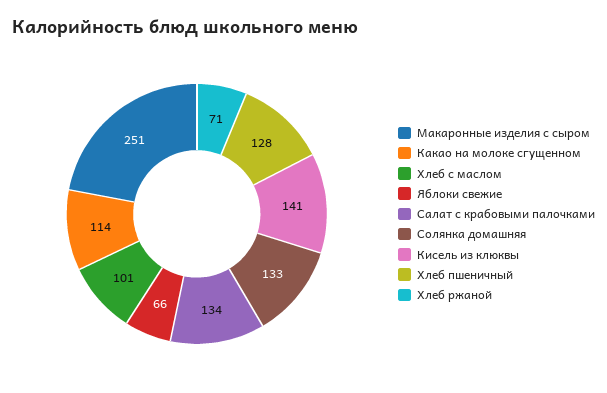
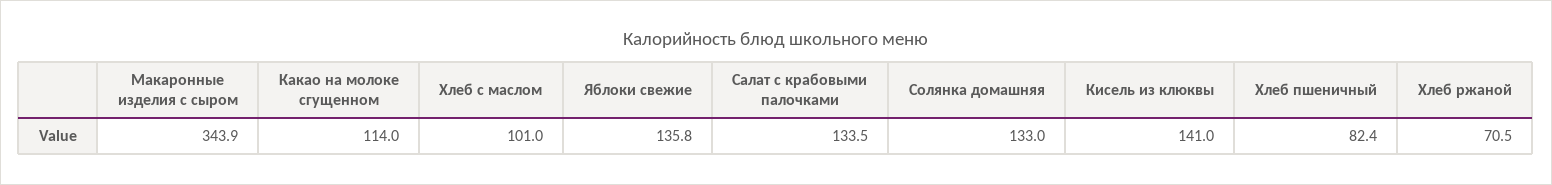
Макаронные изделия с сыром: 251 -> 343.9
Яблоки свежие: 66 -> 135.8
Хлеб пшеничный: 128 -> 82.4

